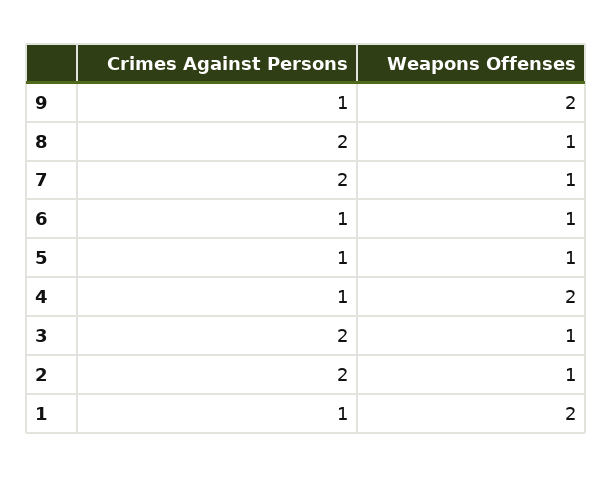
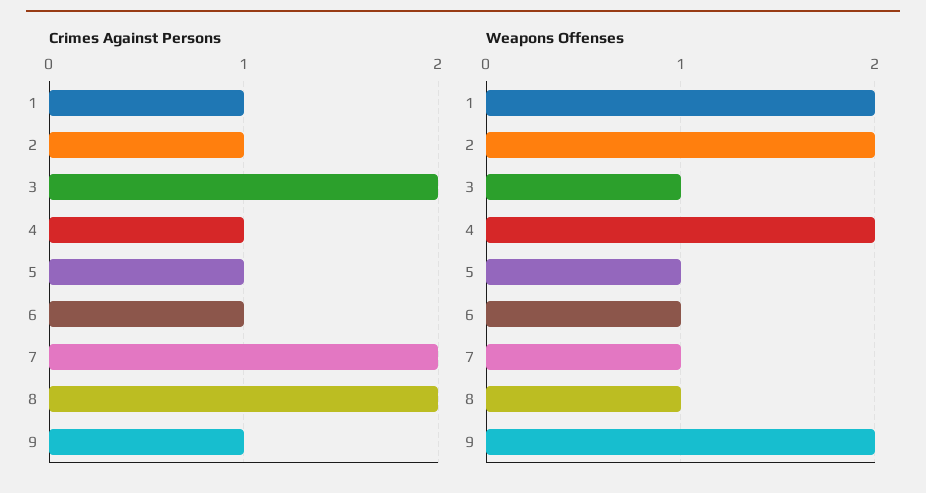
Crimes Against Persons, 2: 2 -> 1
Weapons Offenses, 2: 1 -> 2

